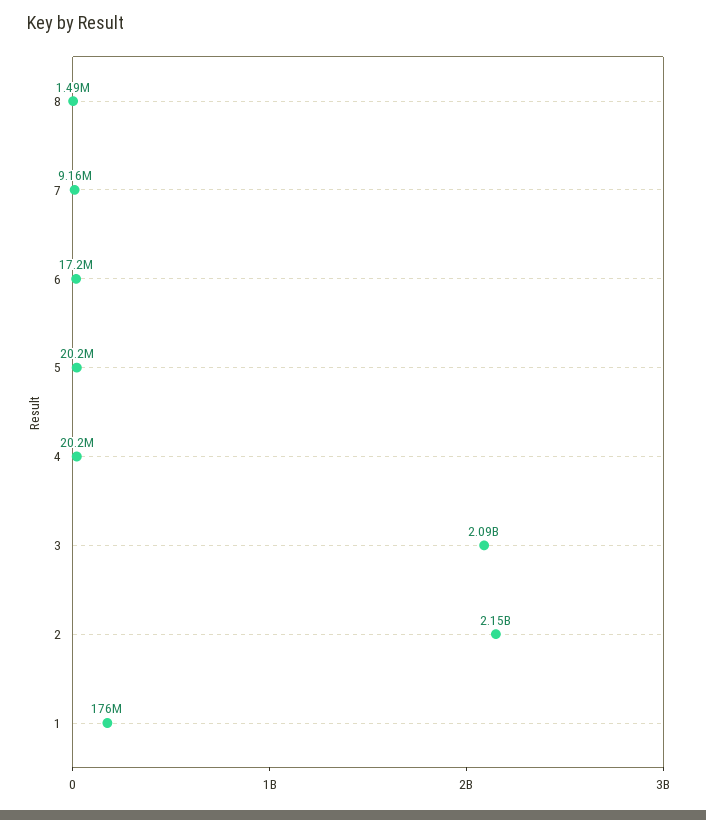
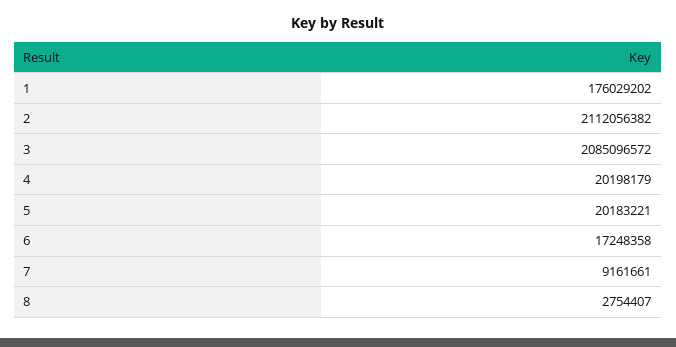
8: 1490000 -> 2754407
2: 2150000000 -> 2112056382

